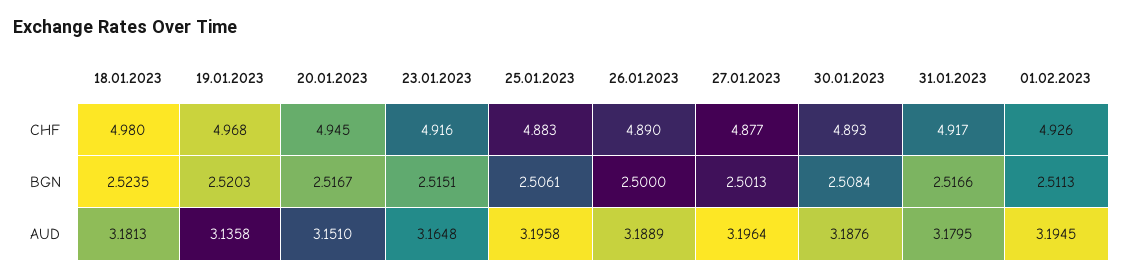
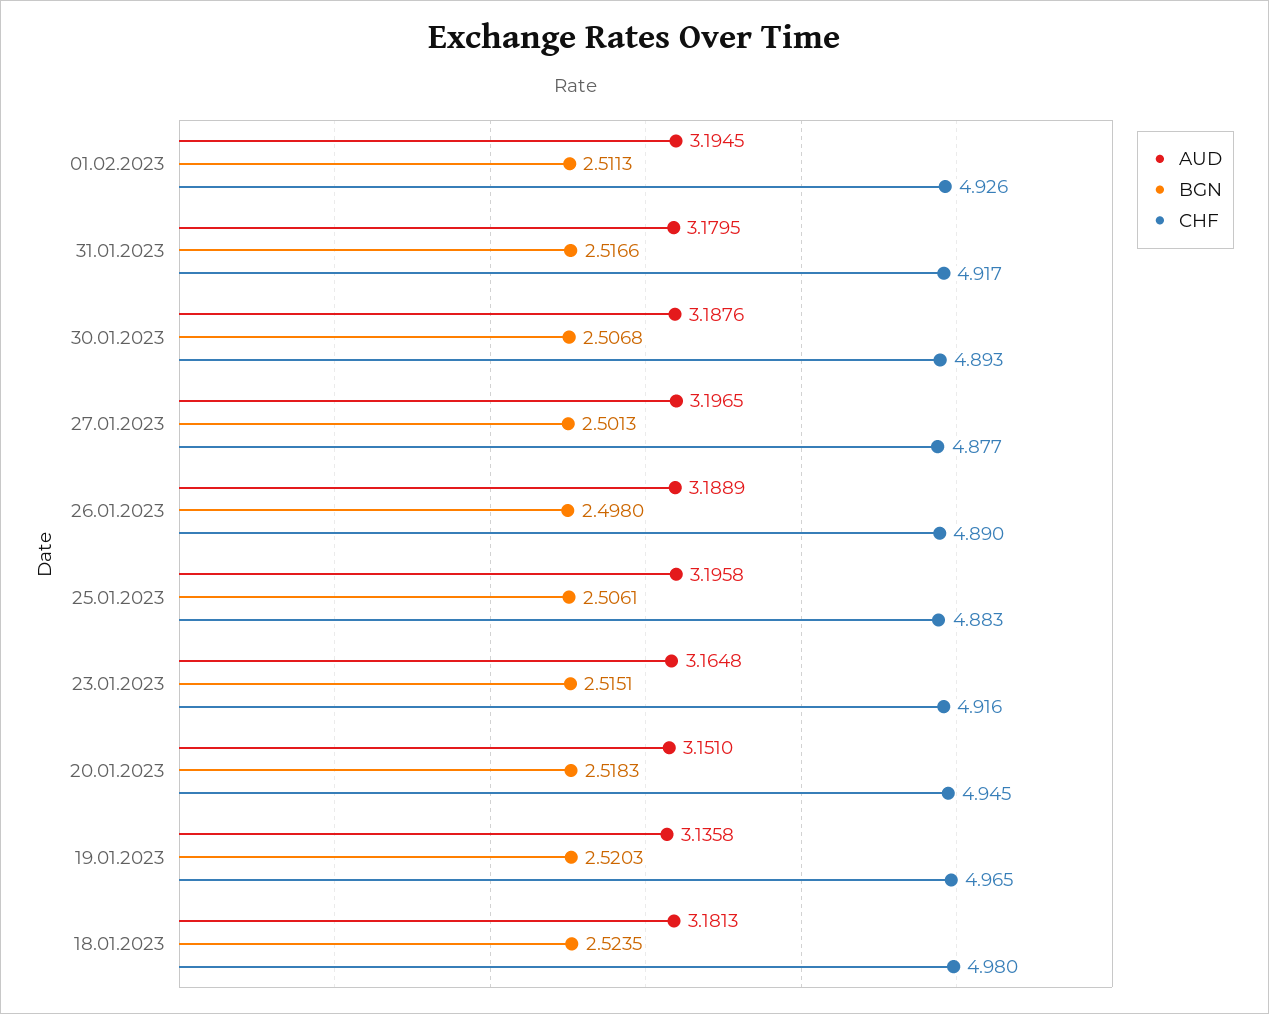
CHF, 19.01.2023: 4.968 -> 4.965
BGN, 20.01.2023: 2.5167 -> 2.5183
BGN, 26.01.2023: 2.5 -> 2.498
BGN, 30.01.2023: 2.5084 -> 2.5068
AUD, 27.01.2023: 3.1964 -> 3.1965

